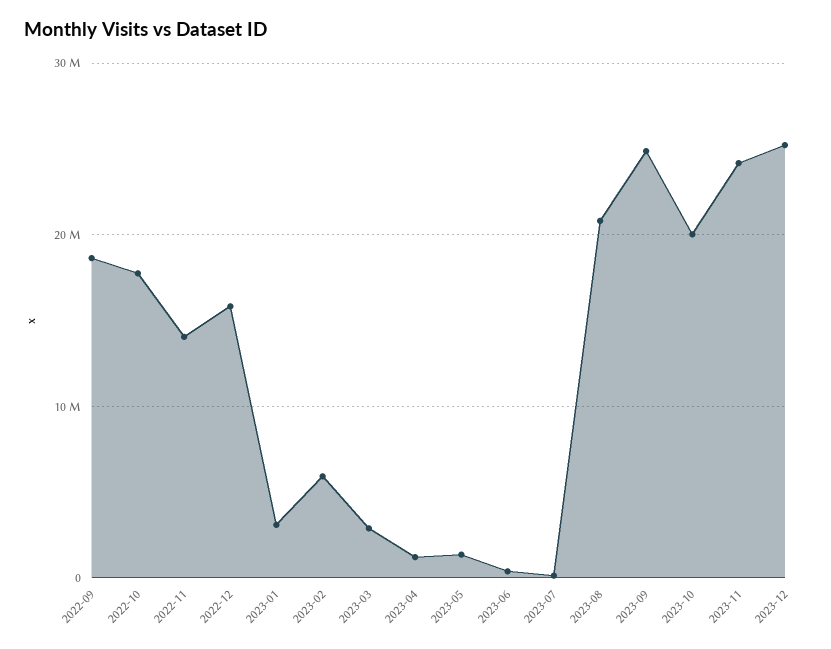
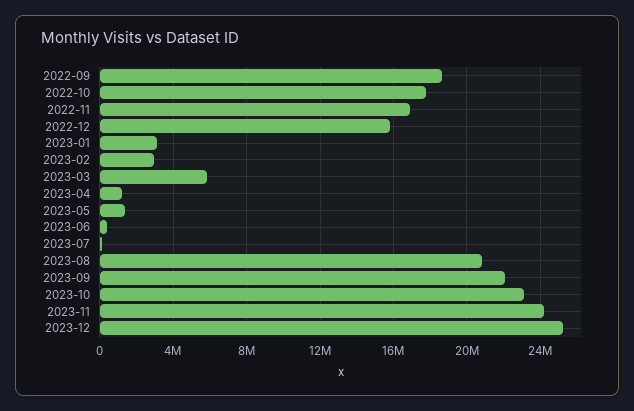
2022-11: 14000000 -> 17000000
2023-02: 6000000 -> 3000000
2023-03: 3000000 -> 6000000
2023-09: 25000000 -> 22000000
2023-10: 20000000 -> 23000000

